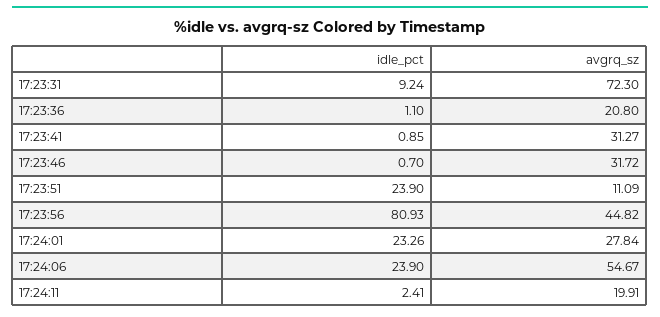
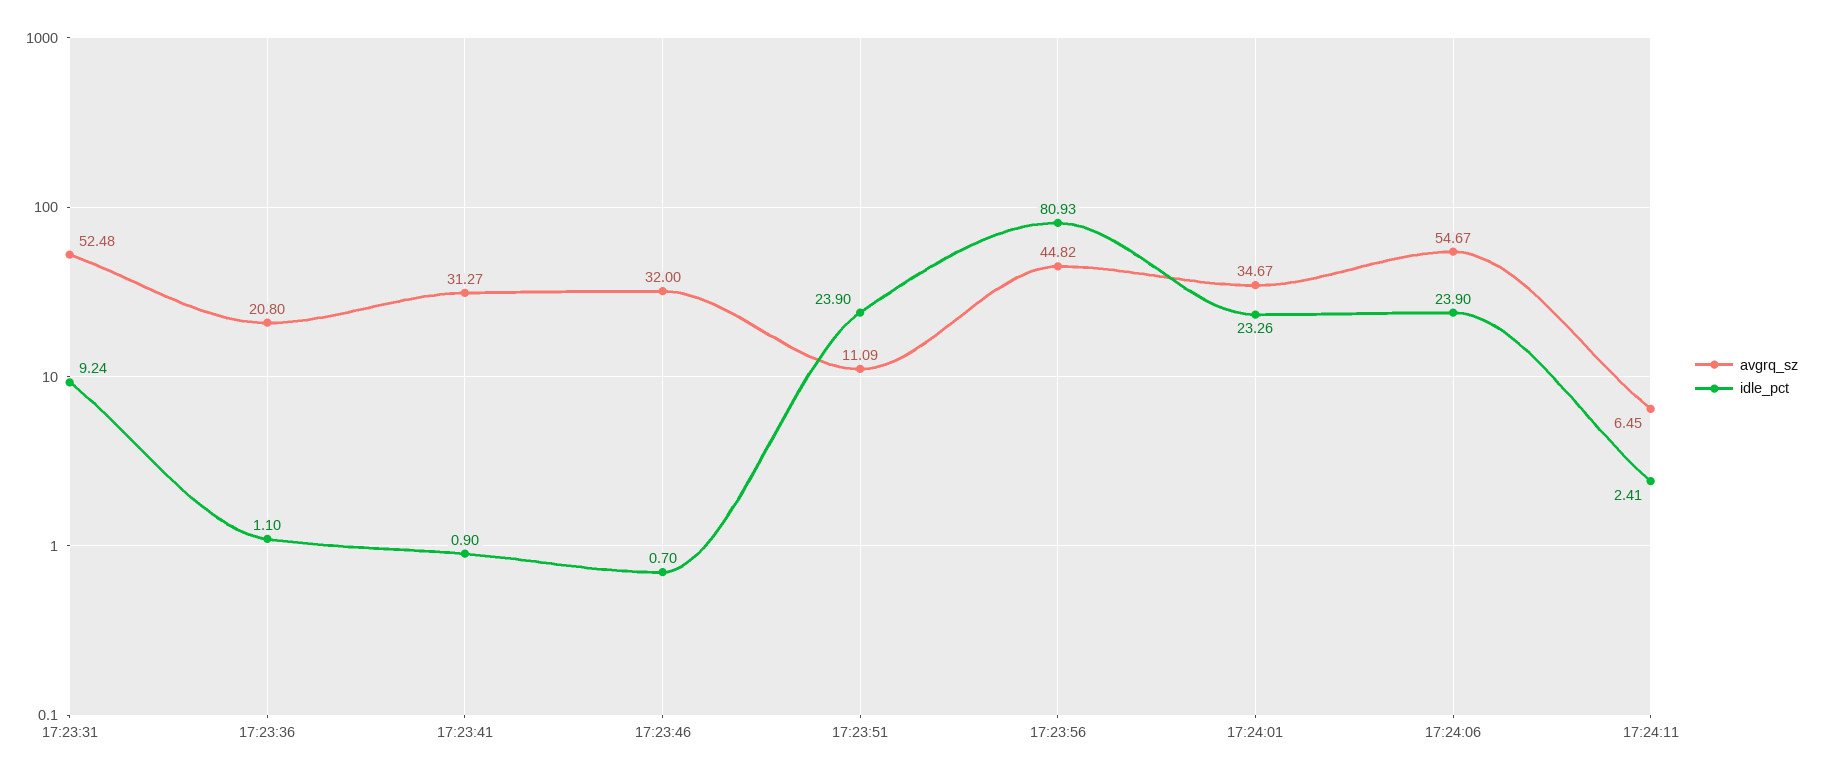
avgrq_sz, 17:23:31: 72.3 -> 52.48
idle_pct, 17:23:41: 0.85 -> 0.9
avgrq_sz, 17:23:46: 31.72 -> 32
avgrq_sz, 17:24:01: 27.84 -> 34.67
avgrq_sz, 17:24:11: 19.91 -> 6.45

